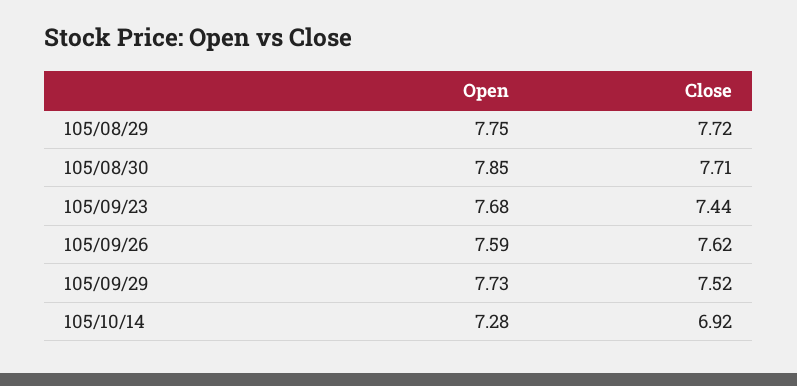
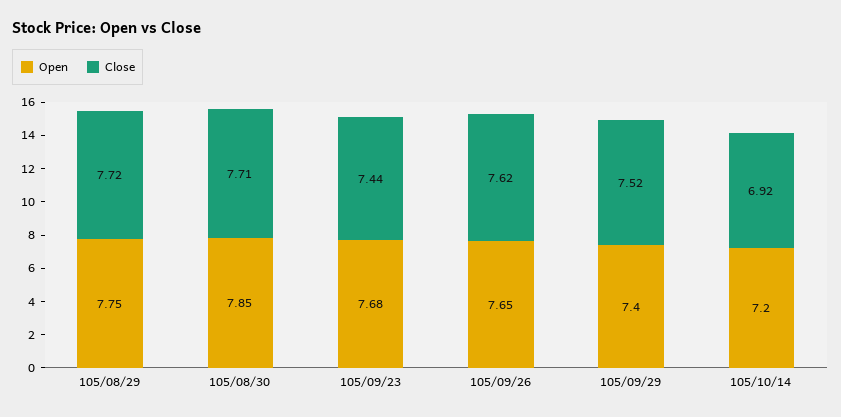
Open, 105/09/26: 7.59 -> 7.65
Open, 105/09/29: 7.73 -> 7.4
Open, 105/10/14: 7.28 -> 7.2

